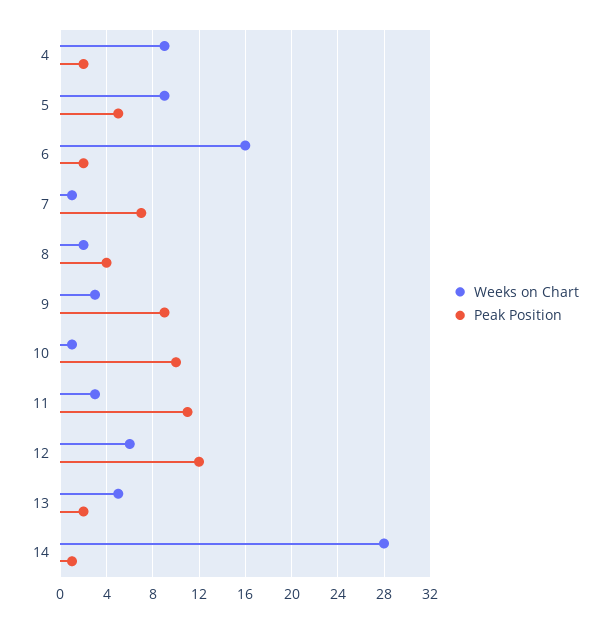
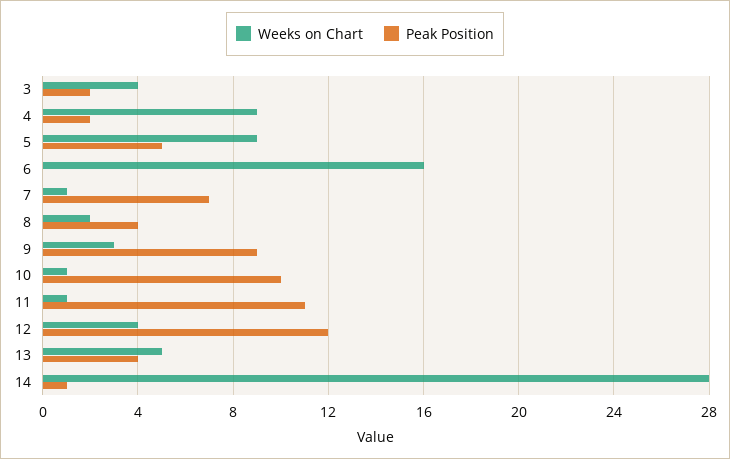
Peak Position, 6: 2 -> 0
Weeks on Chart, 11: 3 -> 1
Weeks on Chart, 12: 6 -> 4
Peak Position, 13: 2 -> 4
Weeks on Chart, 3: none -> 4
Peak Position, 3: none -> 2

